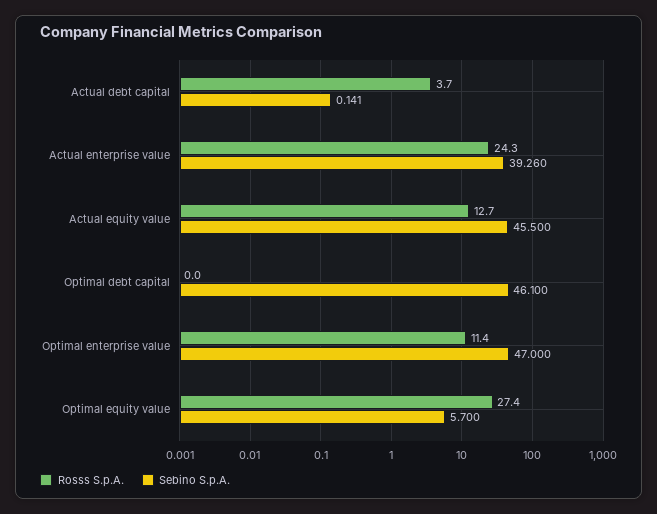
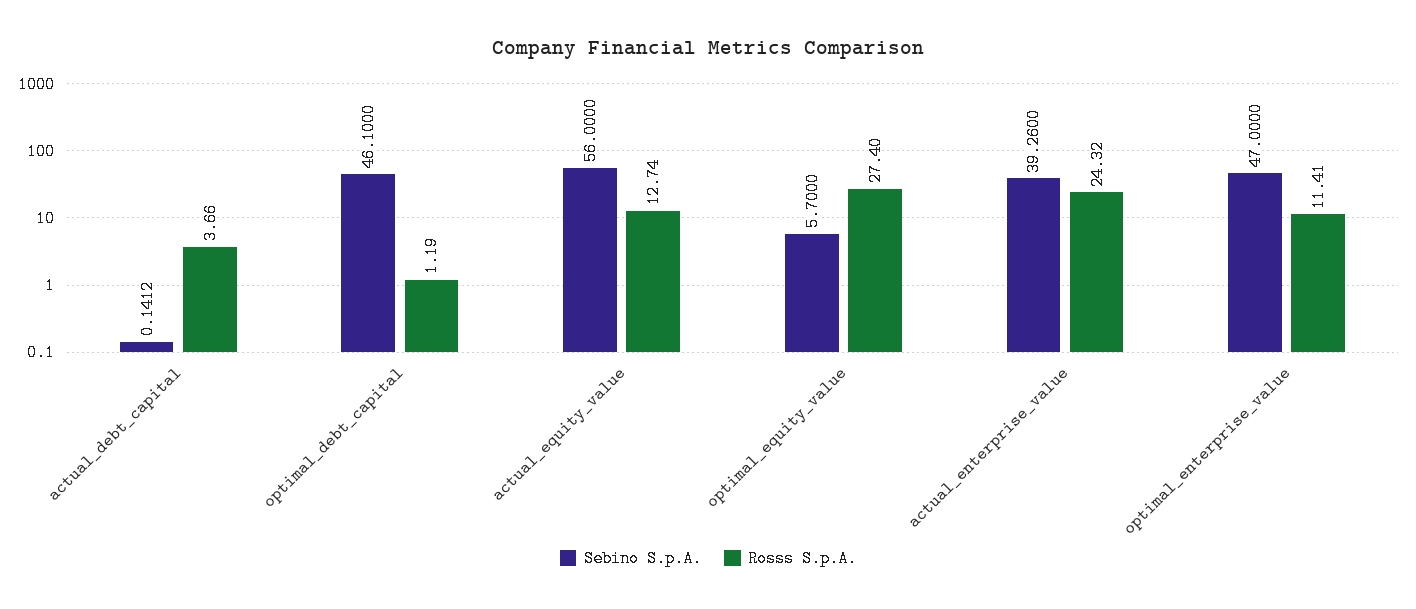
Sebino S.p.A., Actual equity value: 45.5 -> 56
Rosss S.p.A., Optimal debt capital: 0 -> 1.19

